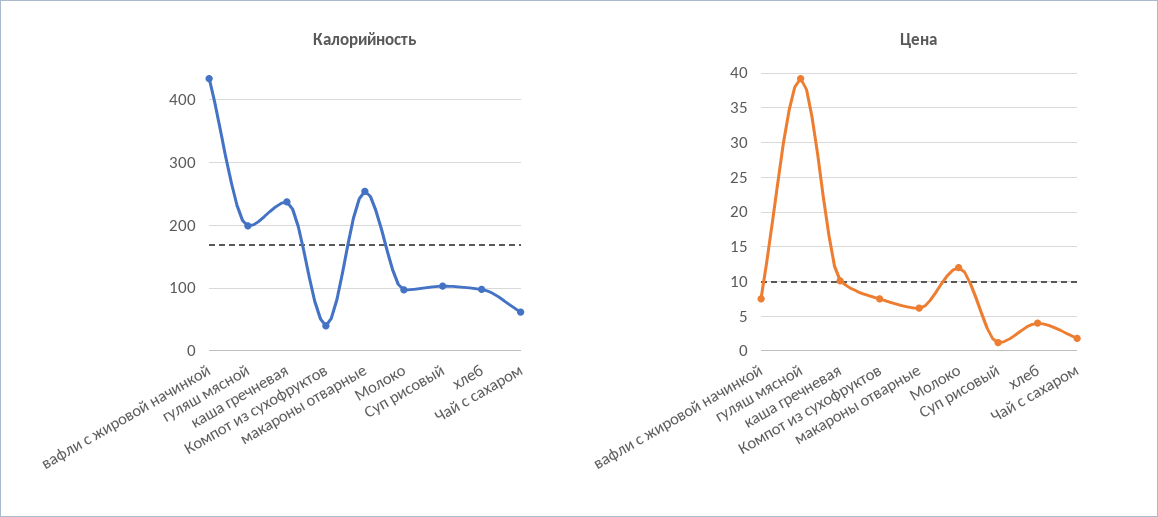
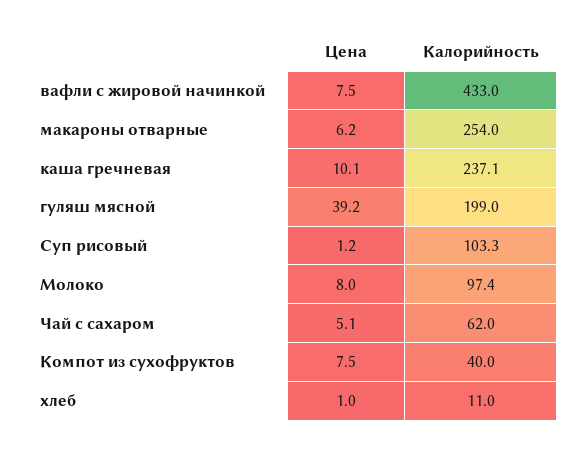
Калорийность, хлеб: 100 -> 11
Цена, Молоко: 12 -> 8
Цена, хлеб: 4 -> 1
Цена, Чай с сахаром: 2 -> 5.1

